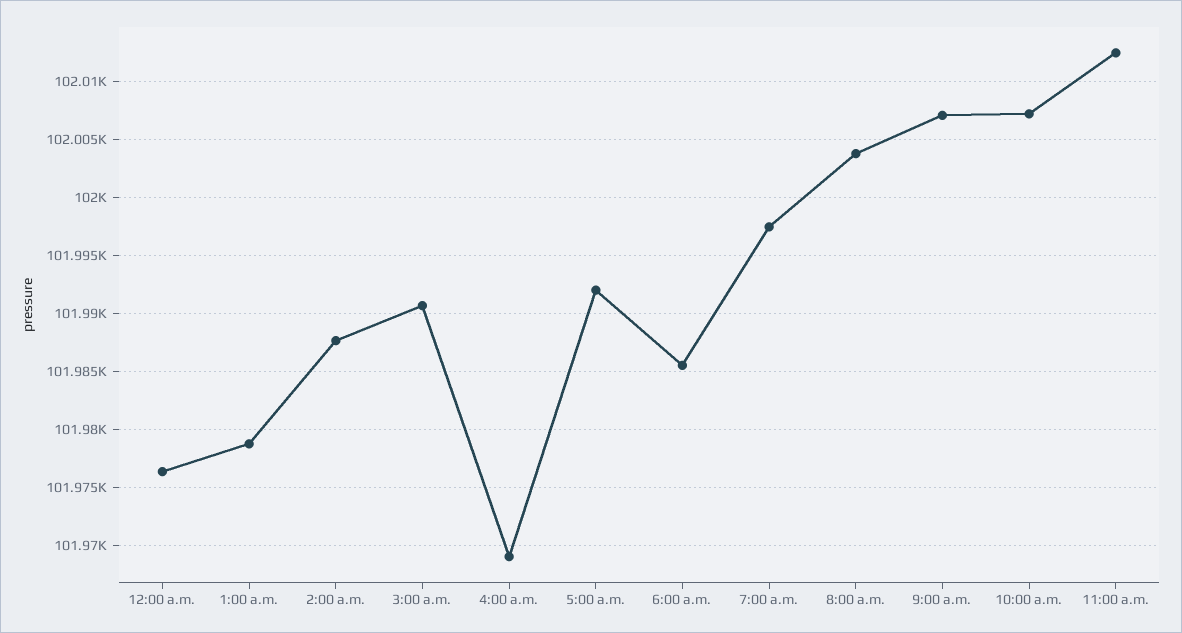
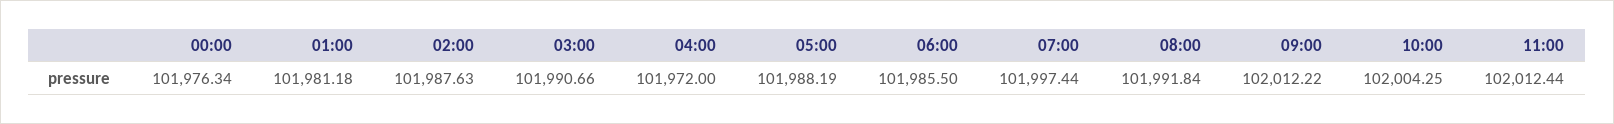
1:00 a.m.: 101979 -> 101981.18
4:00 a.m.: 101969 -> 101972
5:00 a.m.: 101992 -> 101988.19
8:00 a.m.: 102004 -> 101991.84
9:00 a.m.: 102007 -> 102012.22
10:00 a.m.: 102007 -> 102004.25

